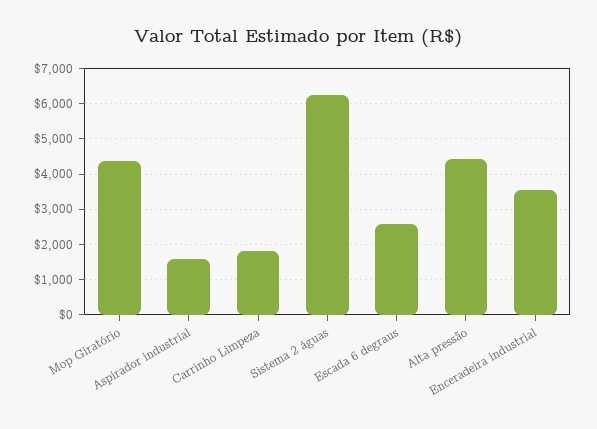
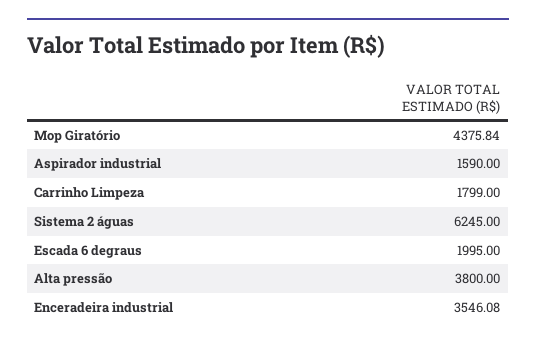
Escada 6 degraus: 2600 -> 1995
Alta pressão: 4400 -> 3800

